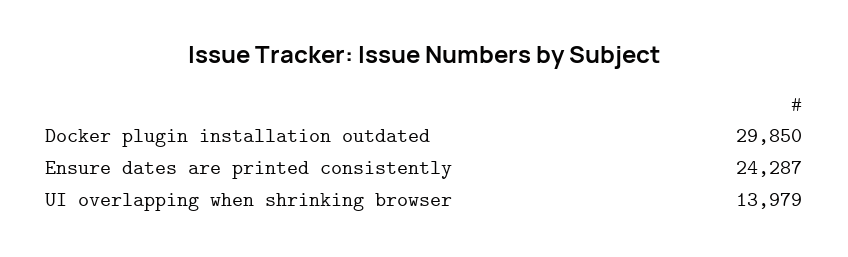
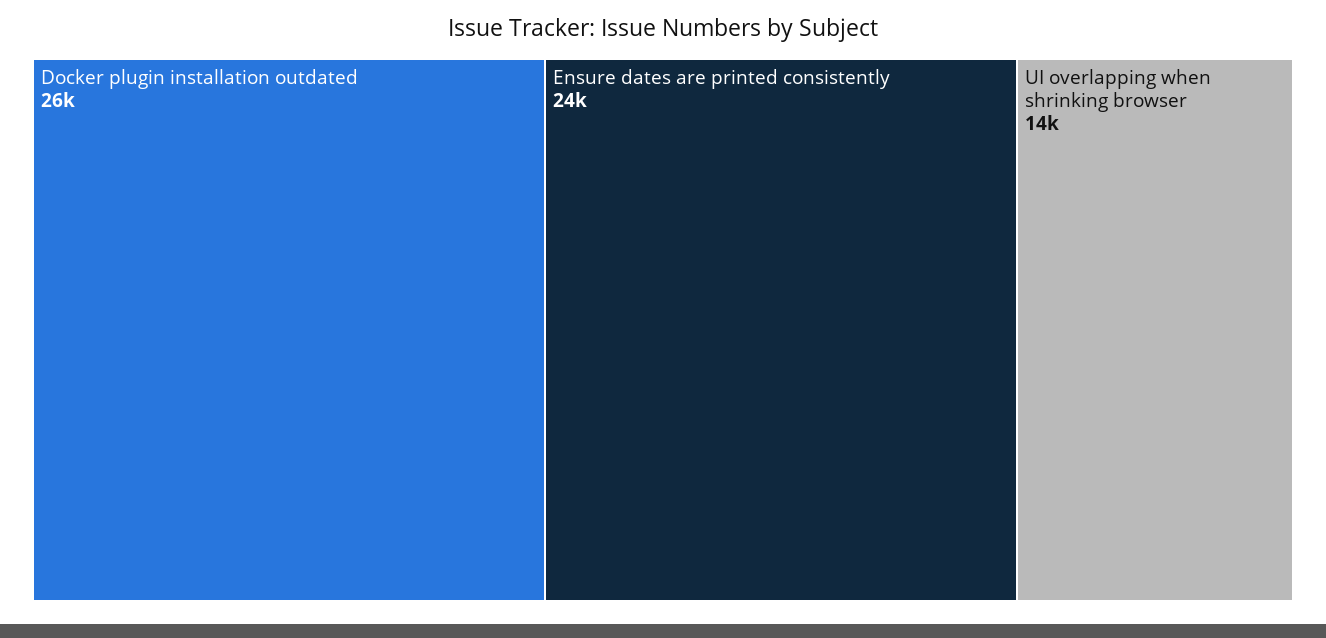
Docker plugin installation outdated: 29850 -> 26000

